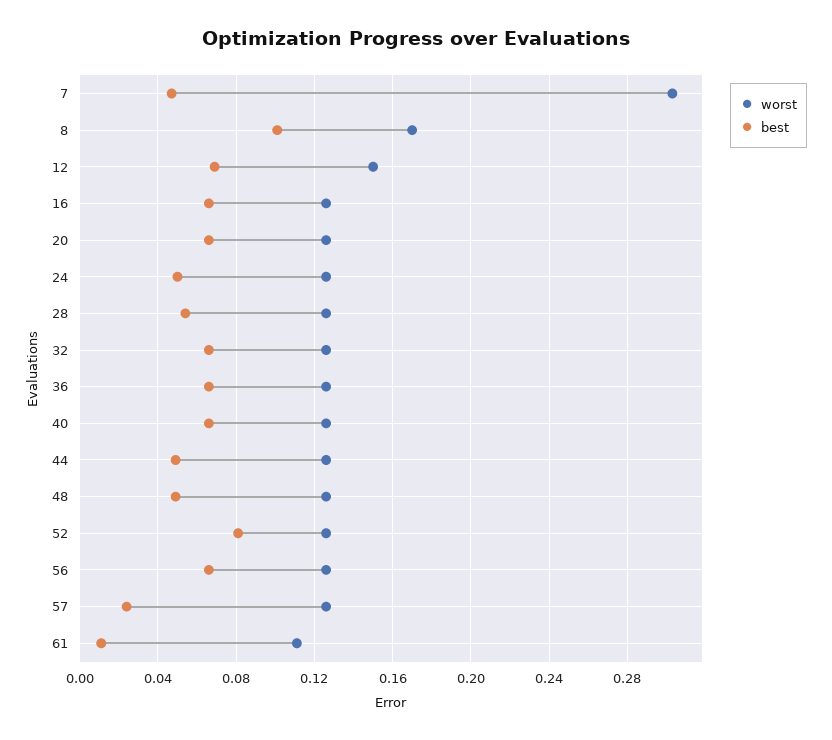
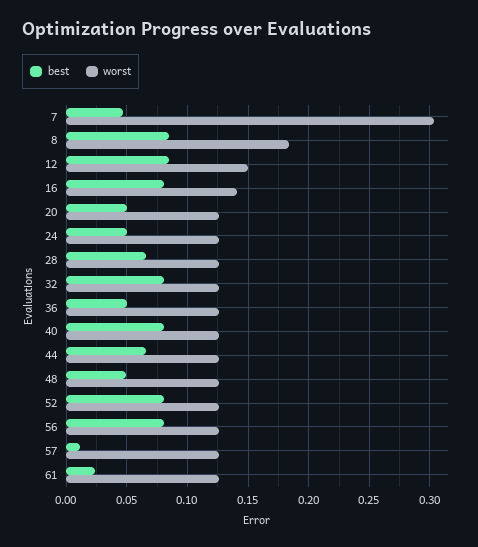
worst, 8: 0.17 -> 0.185
best, 8: 0.1 -> 0.085
best, 12: 0.07 -> 0.085
worst, 16: 0.125 -> 0.14
best, 16: 0.065 -> 0.08
best, 20: 0.065 -> 0.05
best, 28: 0.055 -> 0.065
best, 32: 0.065 -> 0.08
best, 36: 0.065 -> 0.05
best, 40: 0.065 -> 0.08
best, 44: 0.05 -> 0.065
best, 56: 0.065 -> 0.08
best, 57: 0.025 -> 0.01
worst, 61: 0.11 -> 0.125
best, 61: 0.01 -> 0.025

